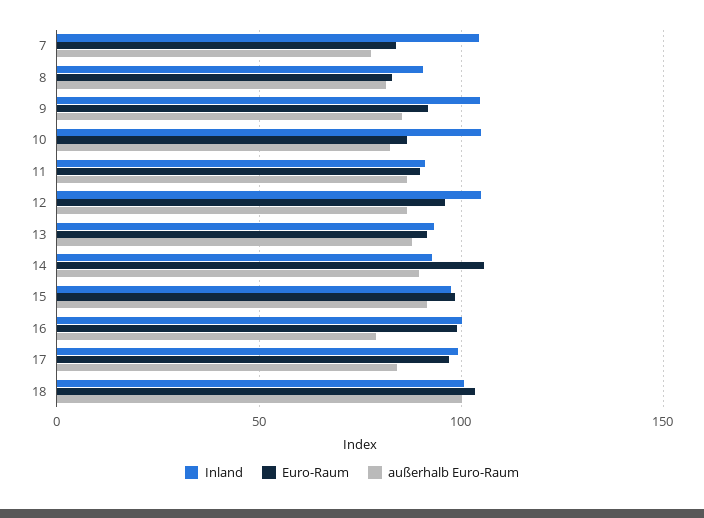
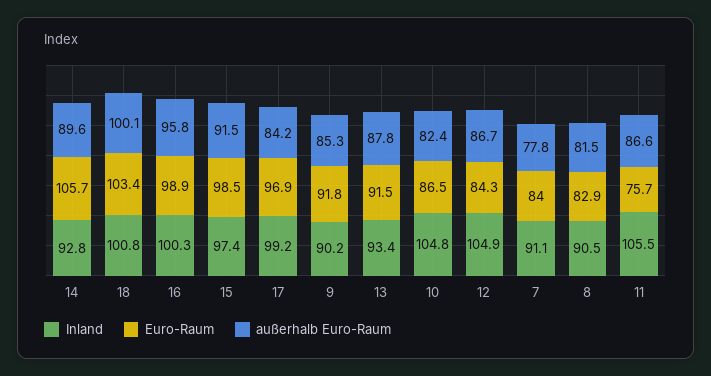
Inland, 7: 105 -> 91.1
Inland, 9: 105 -> 90.2
Inland, 11: 90 -> 105.5
Euro-Raum, 11: 90 -> 75.7
Euro-Raum, 12: 95 -> 84.3
außerhalb Euro-Raum, 16: 80 -> 95.8

